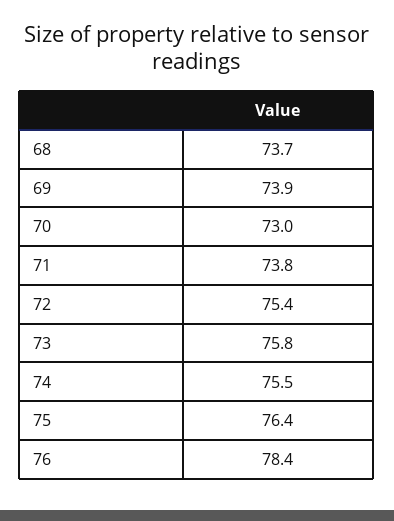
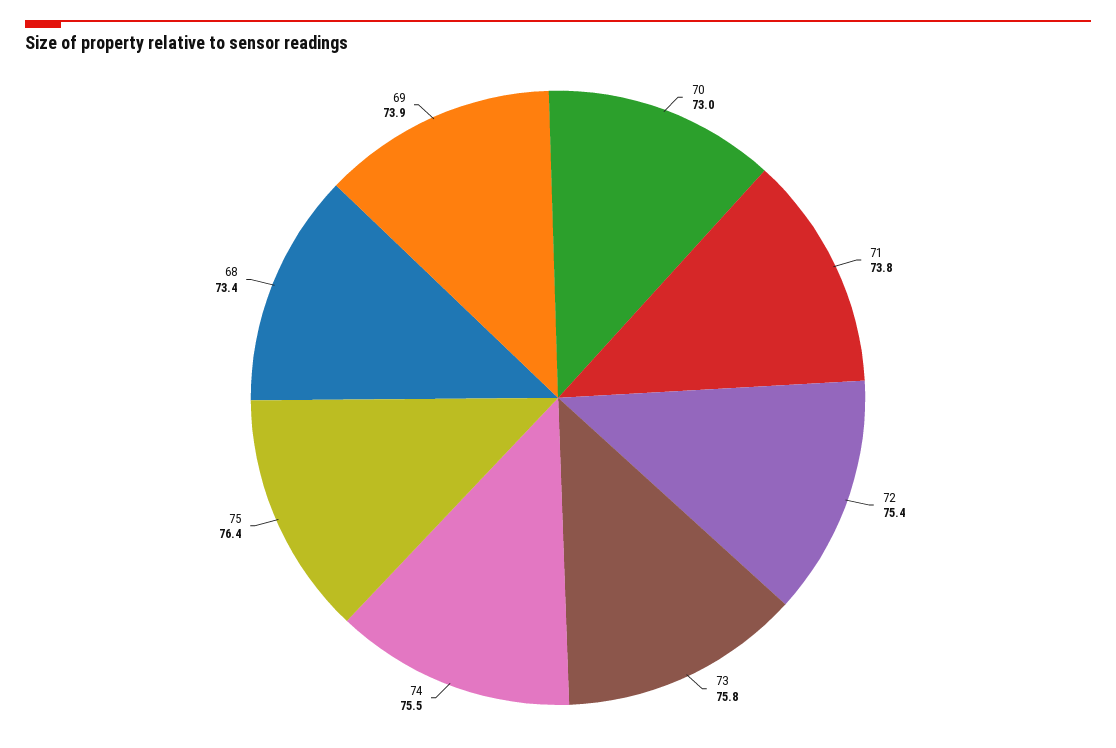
68: 73.7 -> 73.4
76: 78.4 -> none

